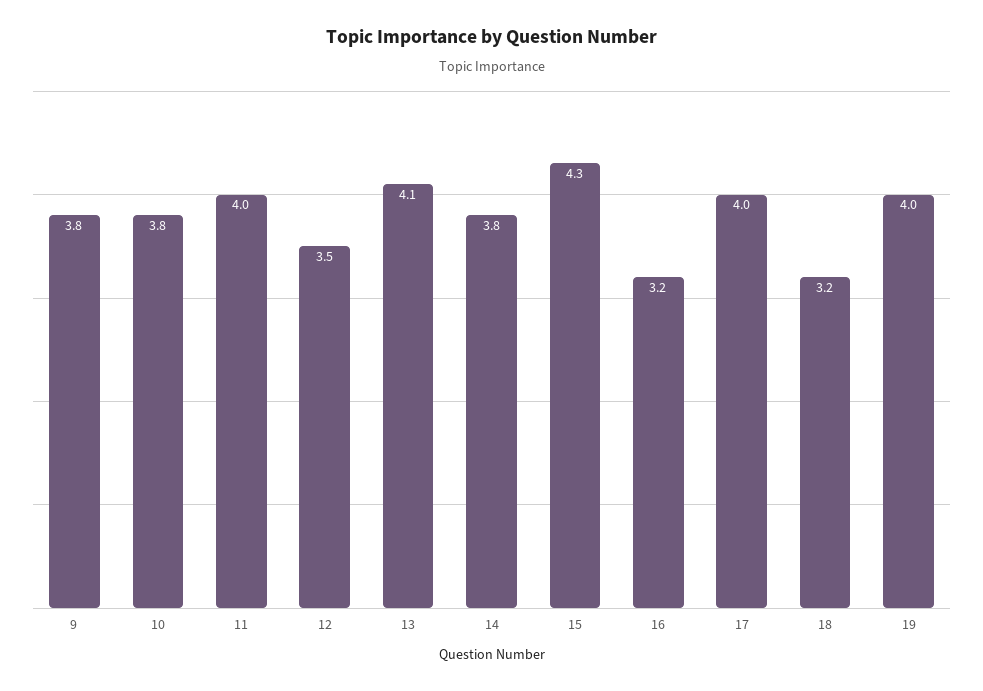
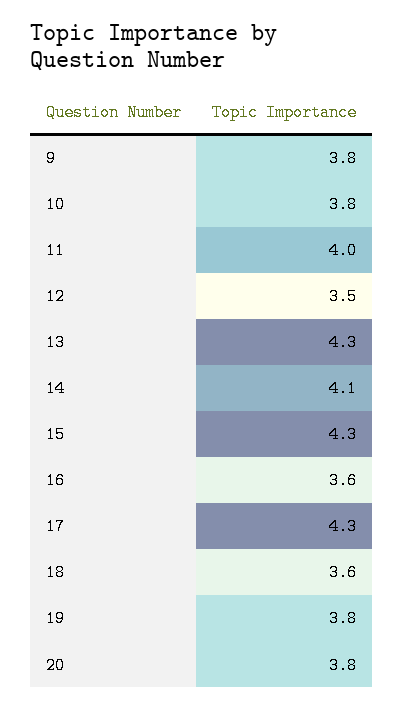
13: 4.1 -> 4.3
14: 3.8 -> 4.1
16: 3.2 -> 3.6
17: 4 -> 4.3
18: 3.2 -> 3.6
19: 4 -> 3.8
20: none -> 3.8

